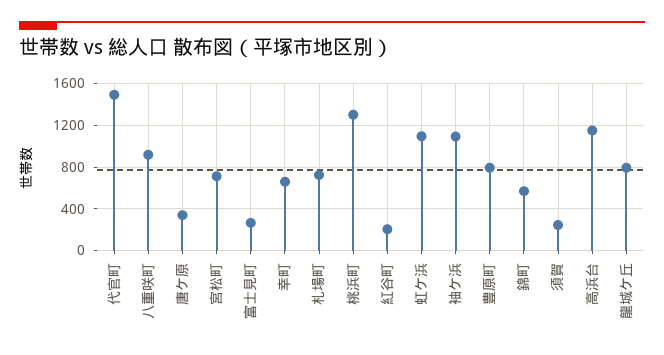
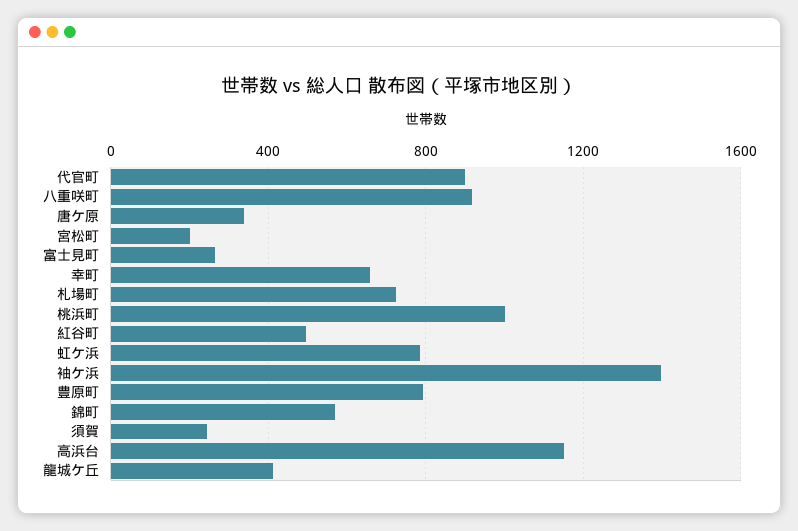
代官町: 1500 -> 900
宮松町: 700 -> 200
桃浜町: 1300 -> 1000
紅谷町: 200 -> 500
虹ケ浜: 1100 -> 800
袖ケ浜: 1100 -> 1400
龍城ケ丘: 800 -> 400

